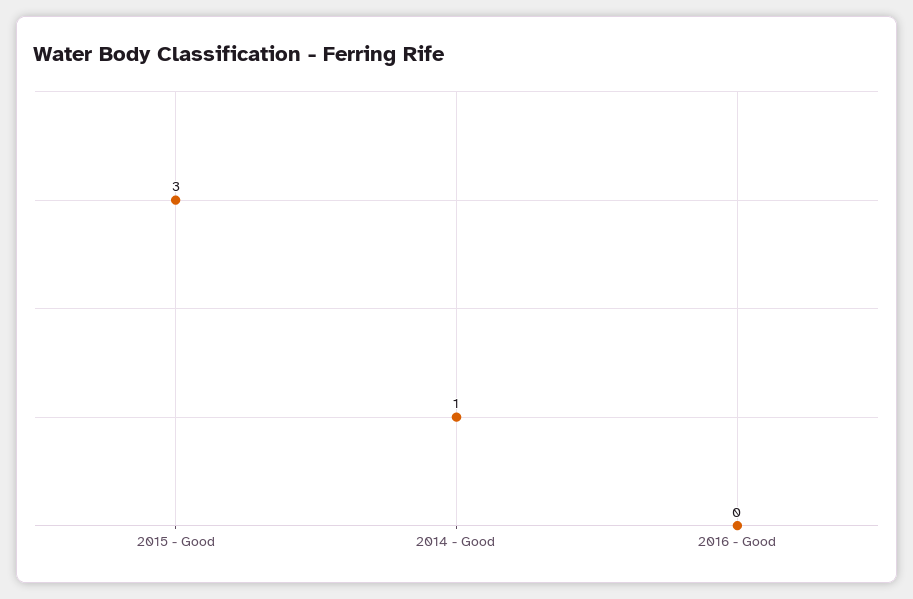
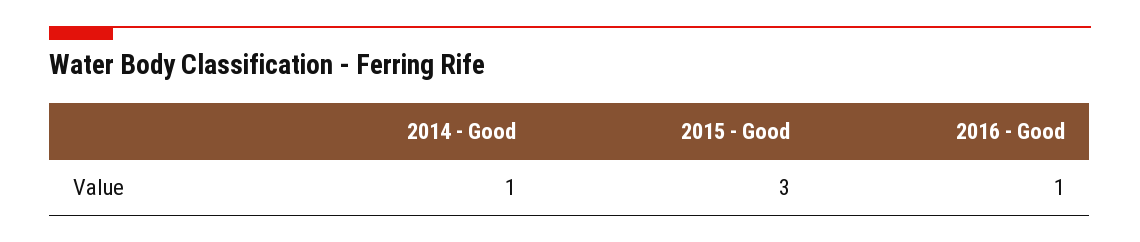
2016 - Good: 0 -> 1

